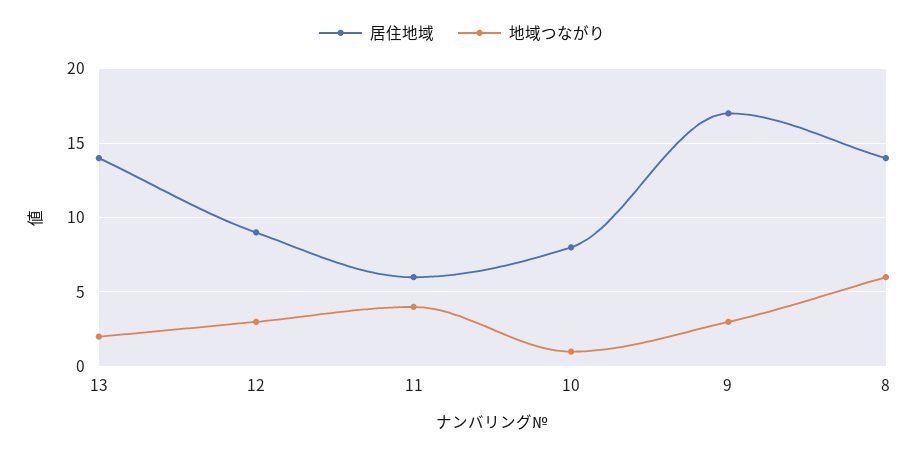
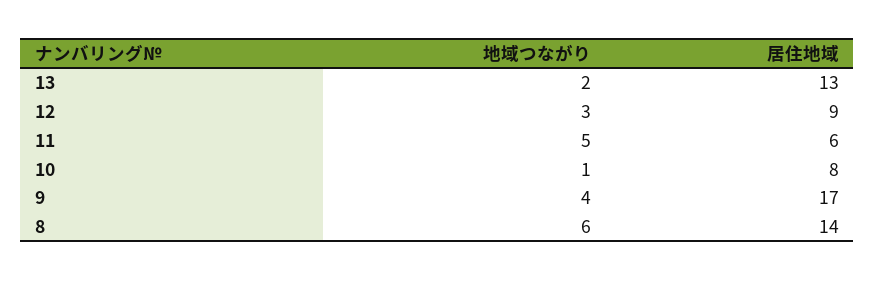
居住地域, 13: 14 -> 13
地域つながり, 11: 4 -> 5
地域つながり, 9: 3 -> 4

